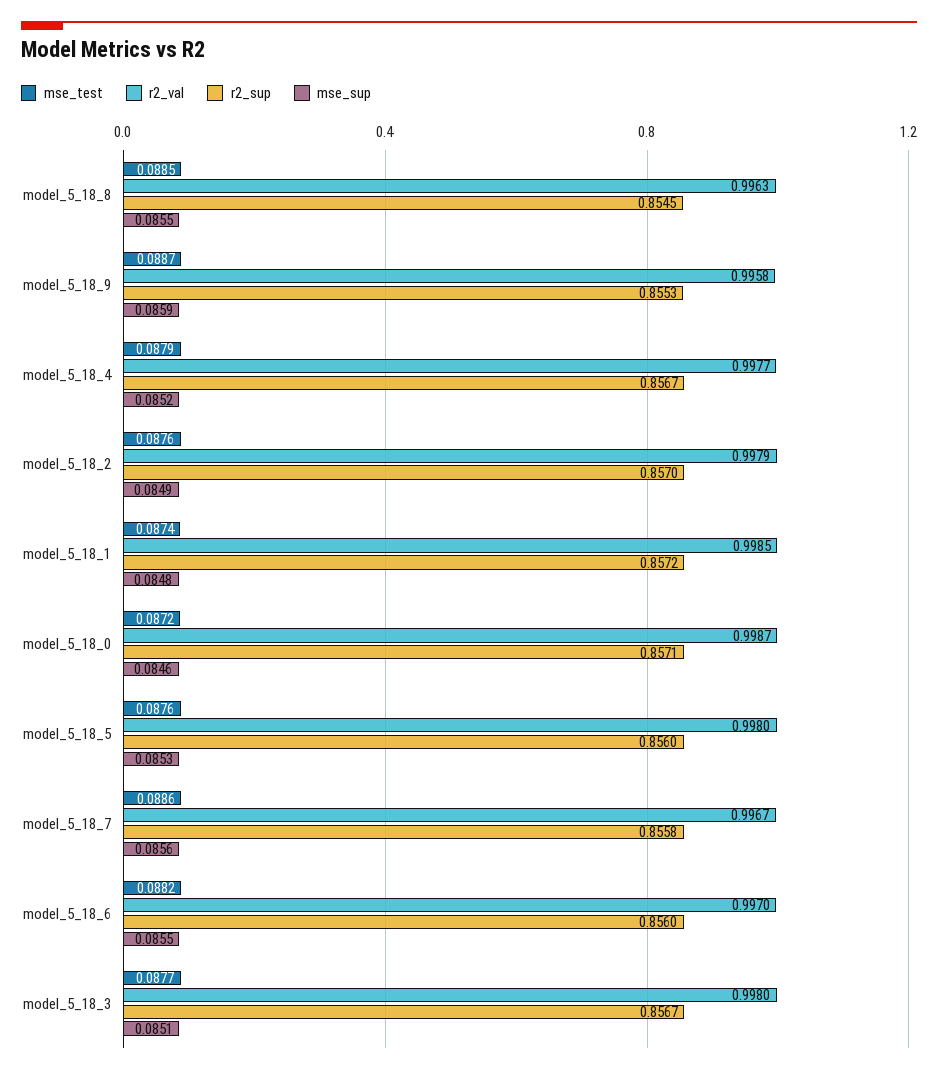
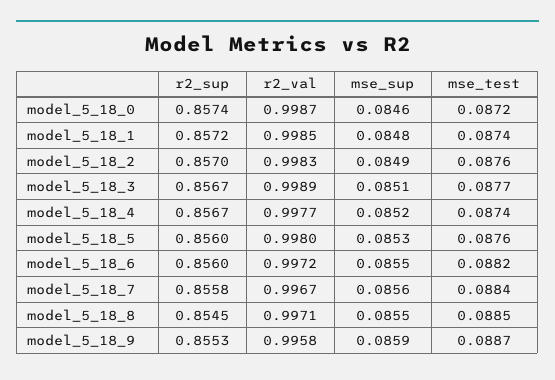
r2_val, model_5_18_8: 0.9963 -> 0.9971
mse_test, model_5_18_4: 0.0879 -> 0.0874
r2_val, model_5_18_2: 0.9979 -> 0.9983
r2_sup, model_5_18_0: 0.8571 -> 0.8574
mse_test, model_5_18_7: 0.0886 -> 0.0884
r2_val, model_5_18_6: 0.997 -> 0.9972
r2_val, model_5_18_3: 0.998 -> 0.9989

